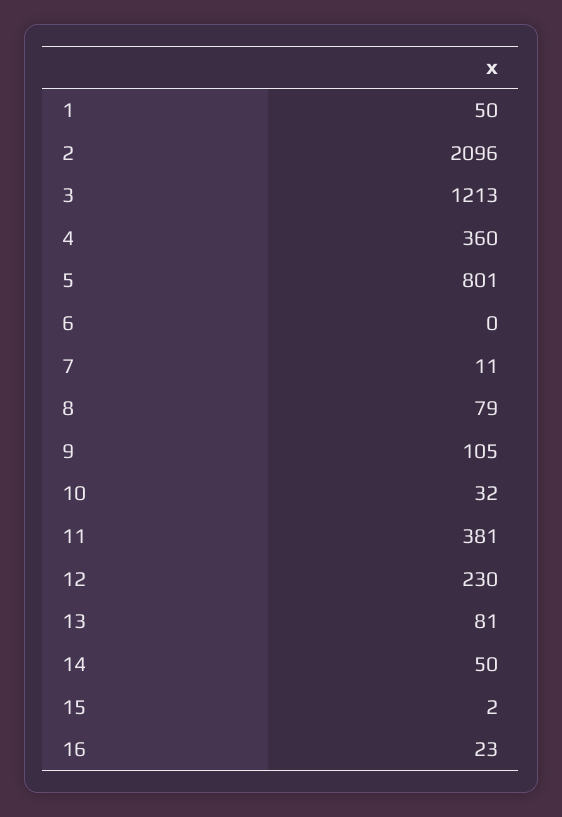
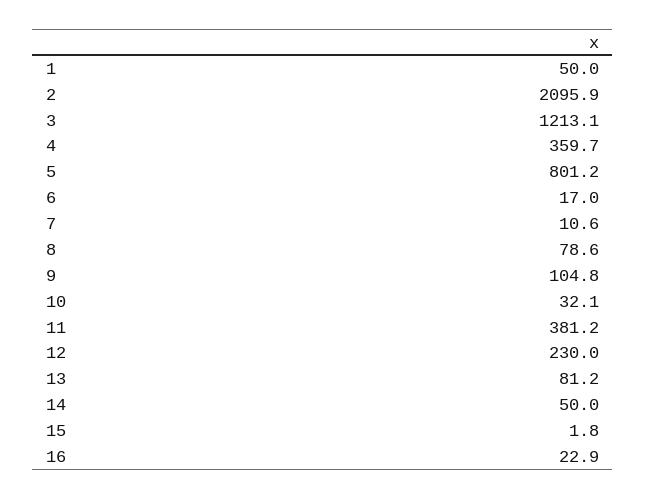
6: 0 -> 17

